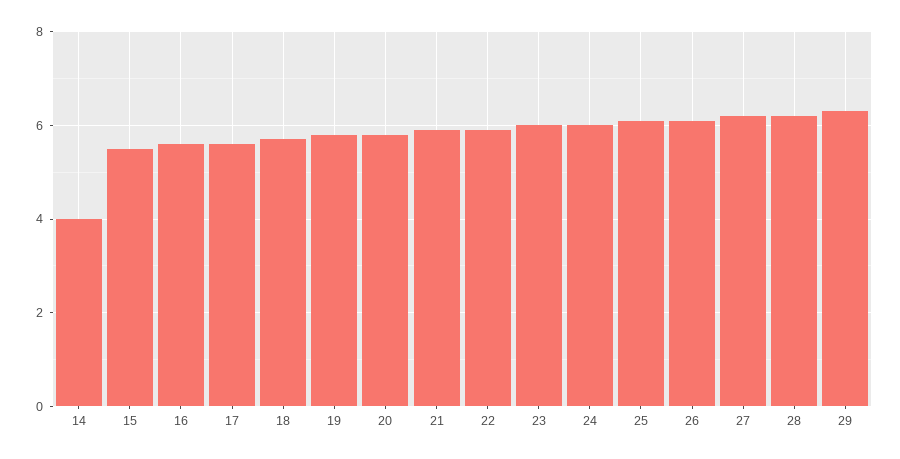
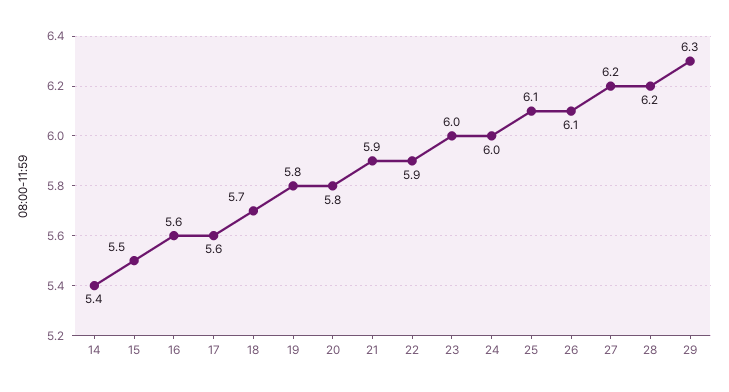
14: 4 -> 5.4

